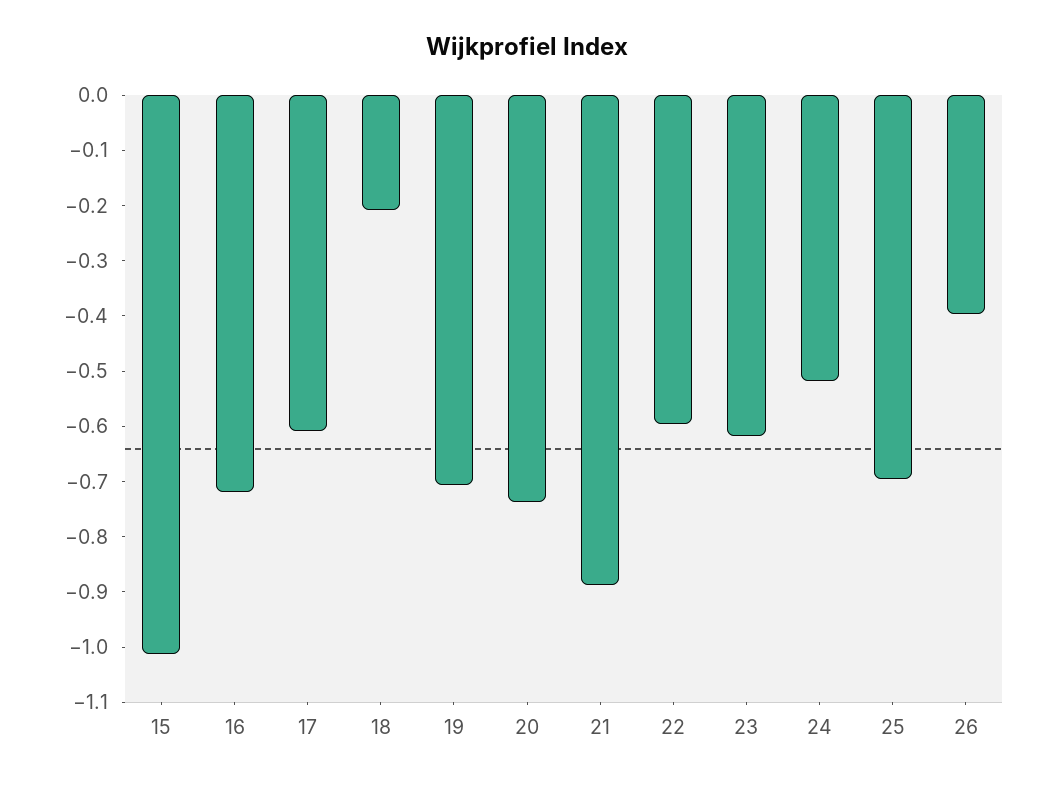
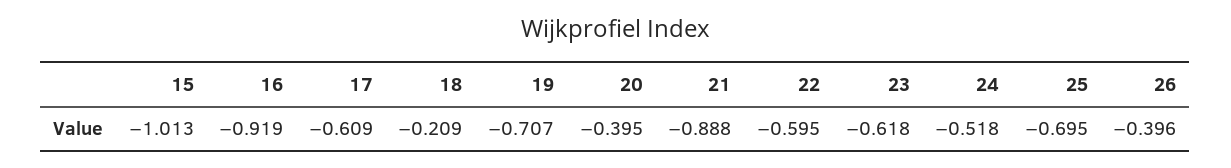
16: -0.72 -> -0.919
20: -0.74 -> -0.395

